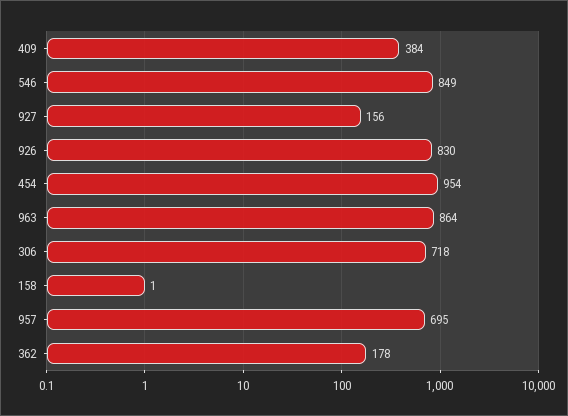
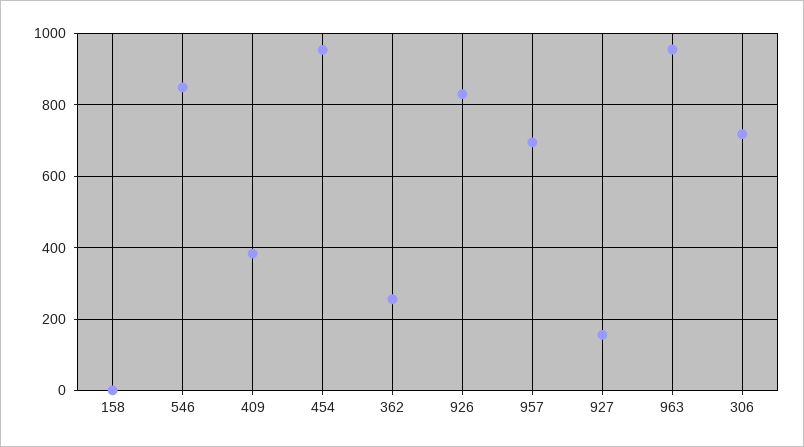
963: 864 -> 960
362: 178 -> 260

